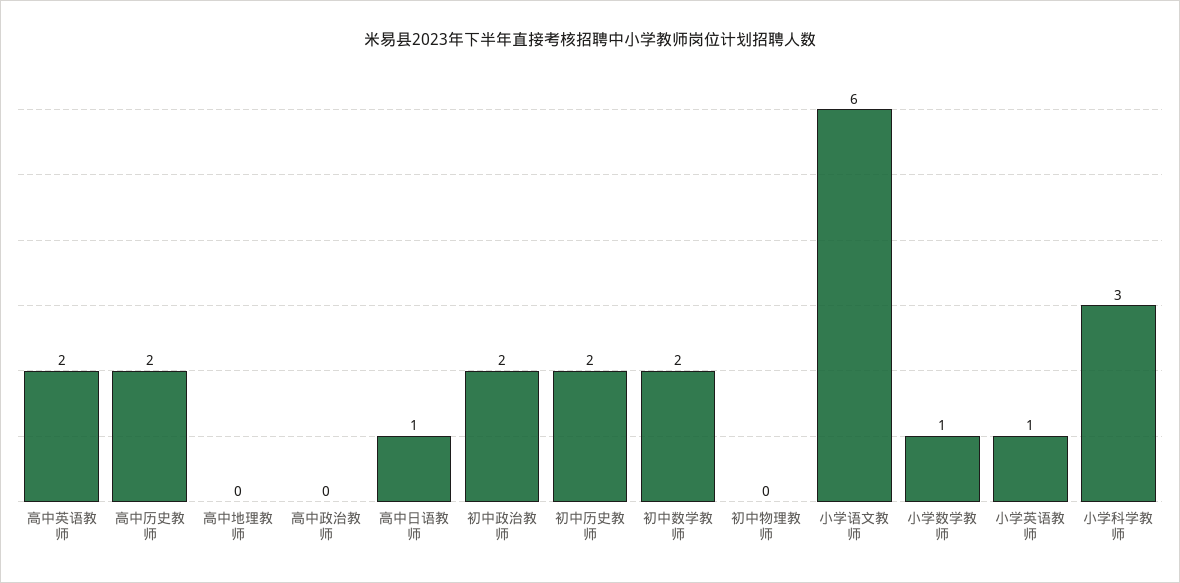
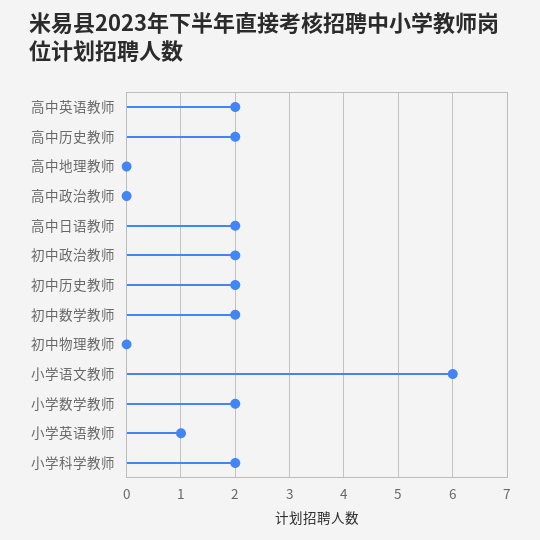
高中日语教师: 1 -> 2
小学数学教师: 1 -> 2
小学科学教师: 3 -> 2

